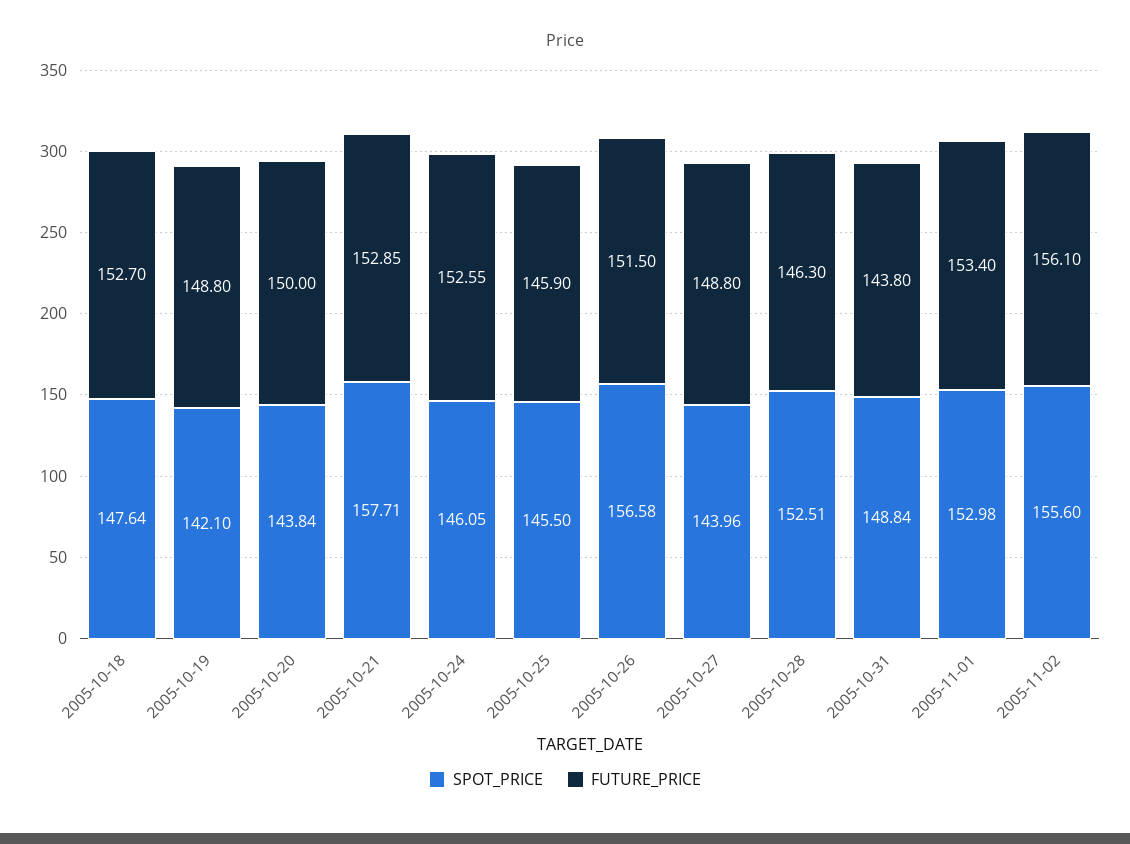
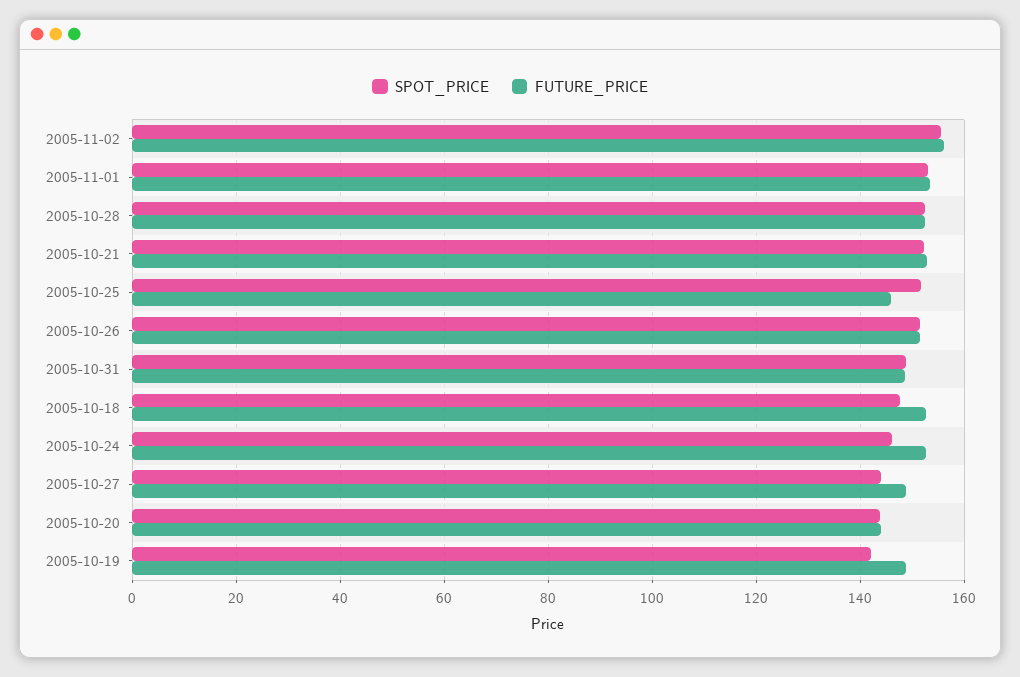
FUTURE_PRICE, 2005-10-20: 150 -> 144
SPOT_PRICE, 2005-10-21: 157.71 -> 152
SPOT_PRICE, 2005-10-25: 145.5 -> 152
SPOT_PRICE, 2005-10-26: 156.58 -> 152
FUTURE_PRICE, 2005-10-28: 146.3 -> 152
FUTURE_PRICE, 2005-10-31: 143.8 -> 148

